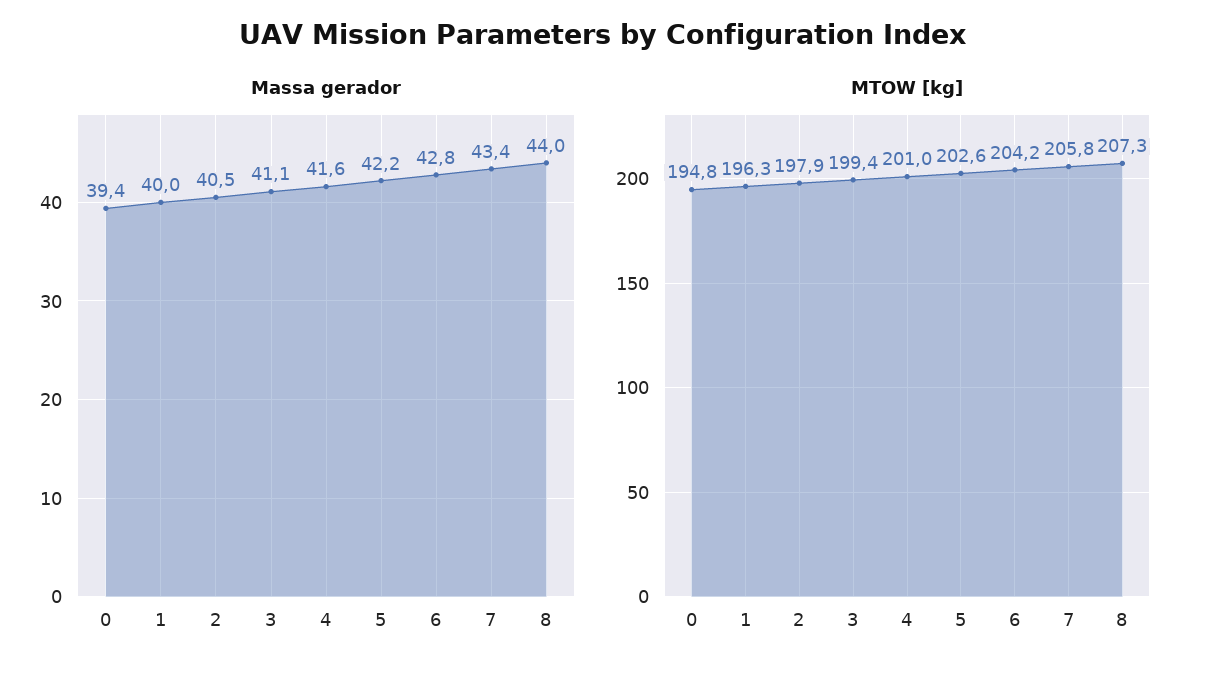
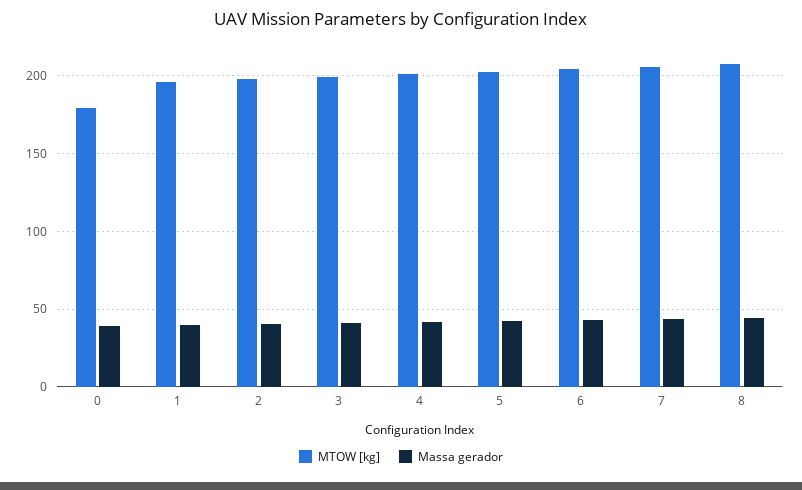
MTOW [kg], 0: 194.8 -> 180

